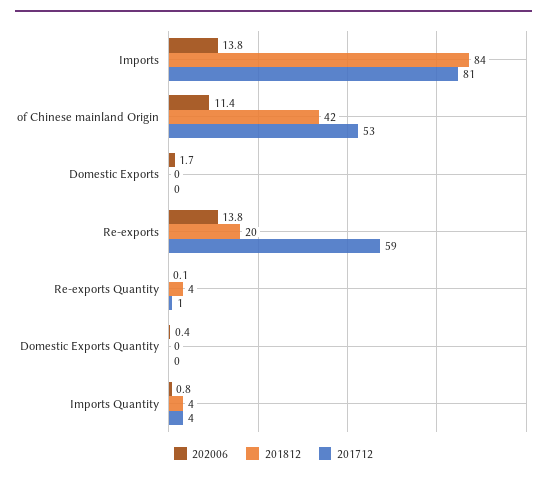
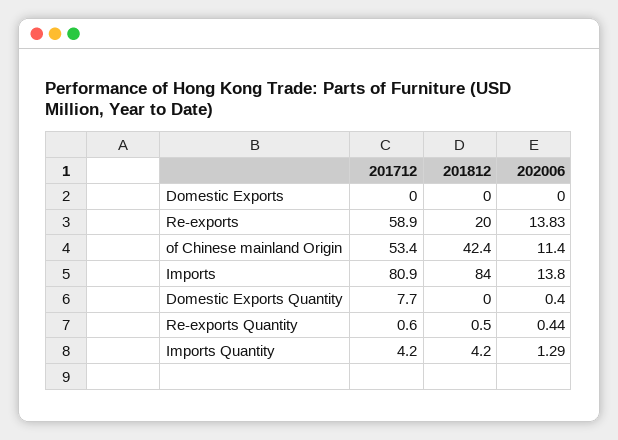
202006, Domestic Exports: 1.7 -> 0
202006, Re-exports Quantity: 0.1 -> 0.44
201812, Re-exports Quantity: 4 -> 0.5
201712, Domestic Exports Quantity: 0 -> 7.7
202006, Imports Quantity: 0.8 -> 1.29

